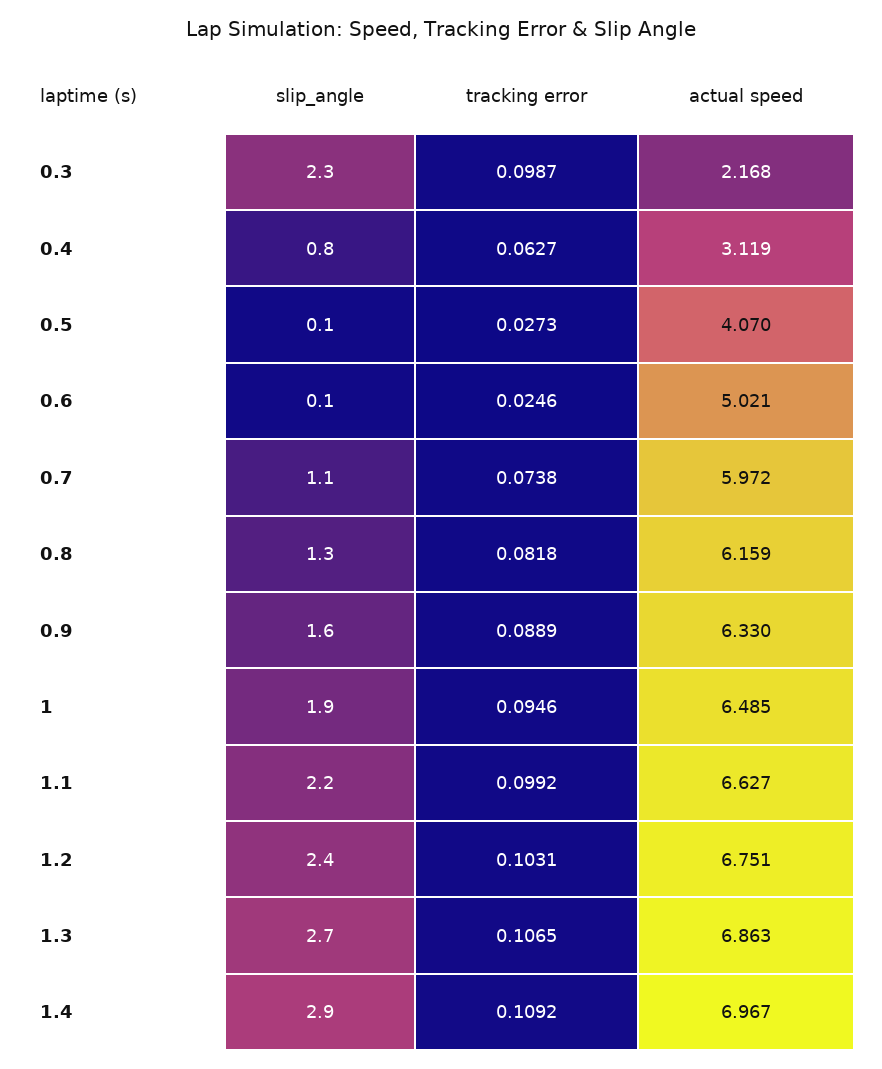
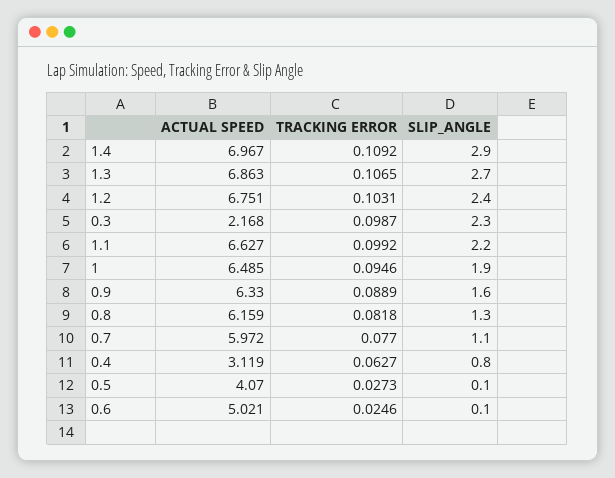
tracking error, 0.7: 0.0738 -> 0.077

